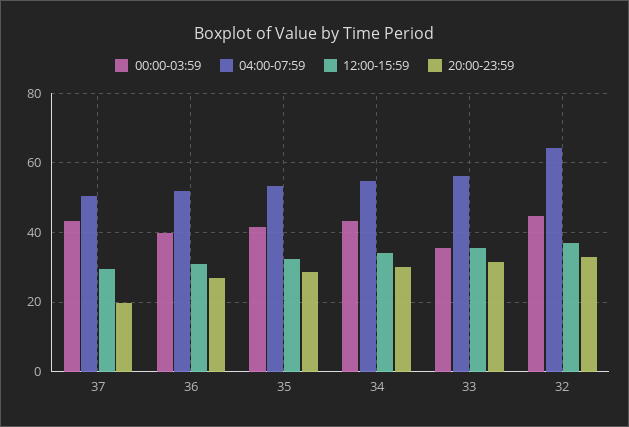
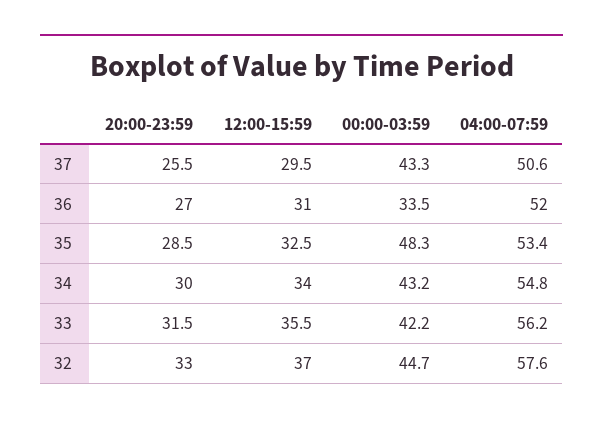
20:00-23:59, 37: 20 -> 25.5
00:00-03:59, 36: 40 -> 33.5
00:00-03:59, 35: 42 -> 48.3
00:00-03:59, 33: 36 -> 42.2
04:00-07:59, 32: 64 -> 57.6

